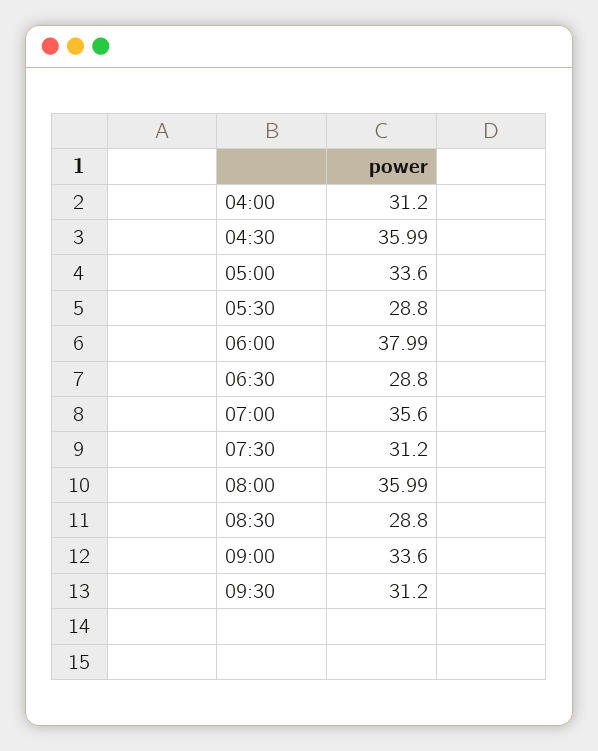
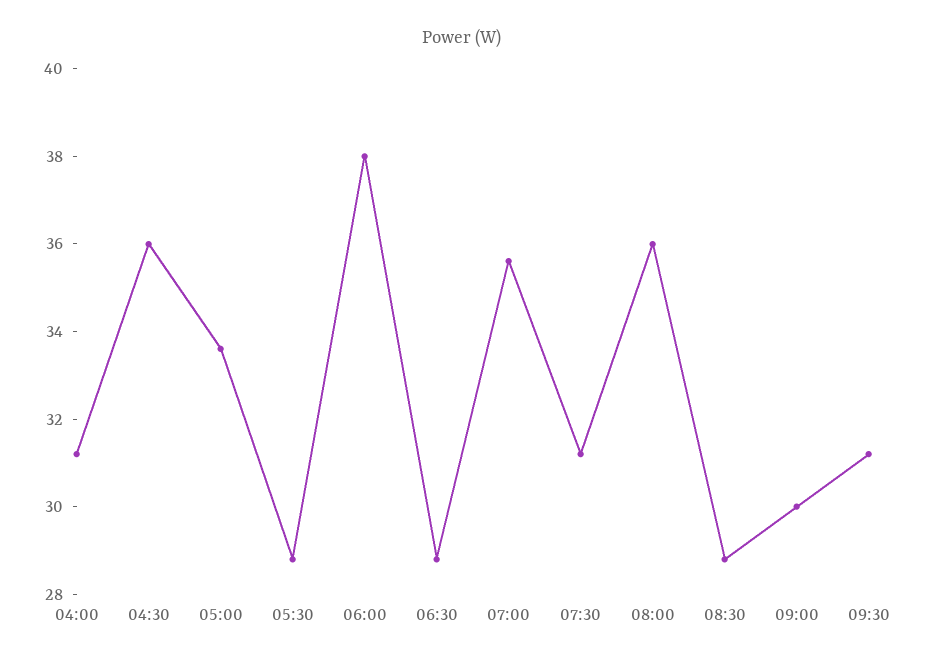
09:00: 33.6 -> 30

